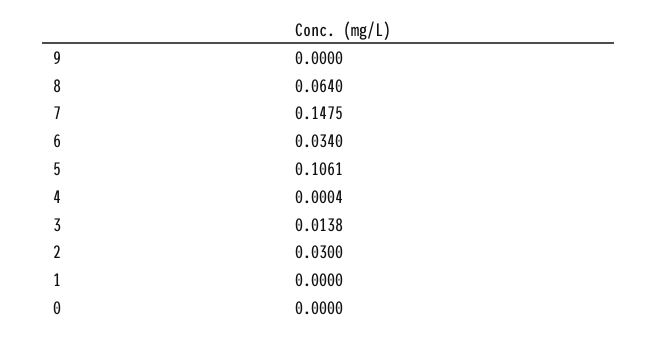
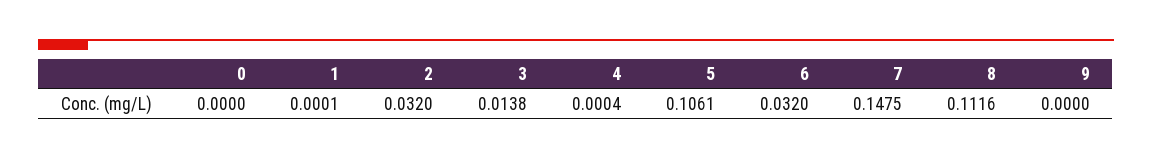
8: 0.064 -> 0.1116
6: 0.034 -> 0.032
2: 0.03 -> 0.032
1: 0 -> 0.0001

